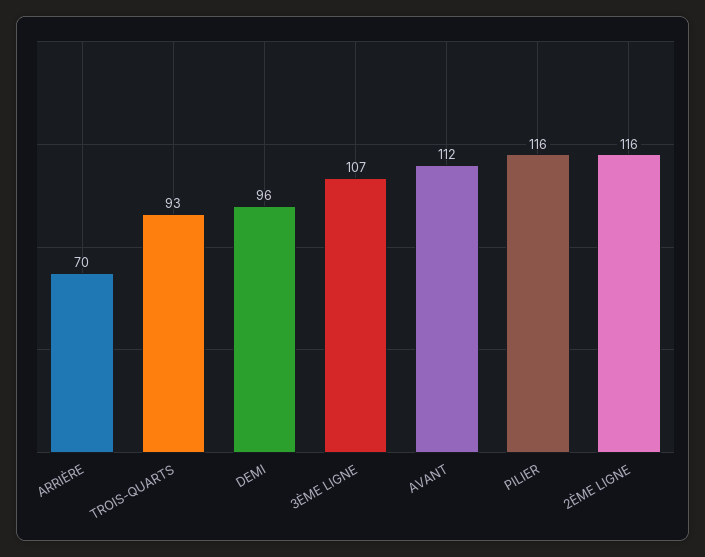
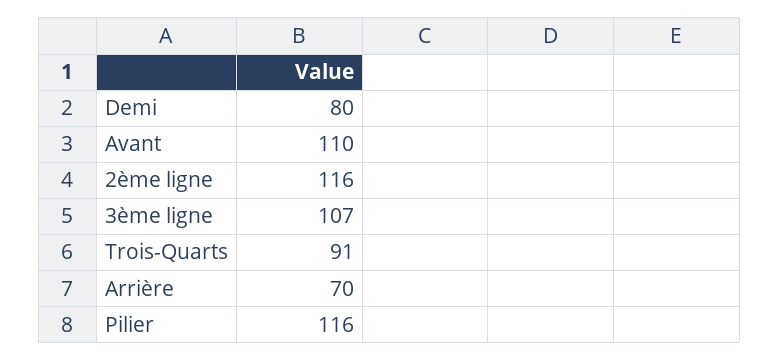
TROIS-QUARTS: 93 -> 91
DEMI: 96 -> 80
AVANT: 112 -> 110

